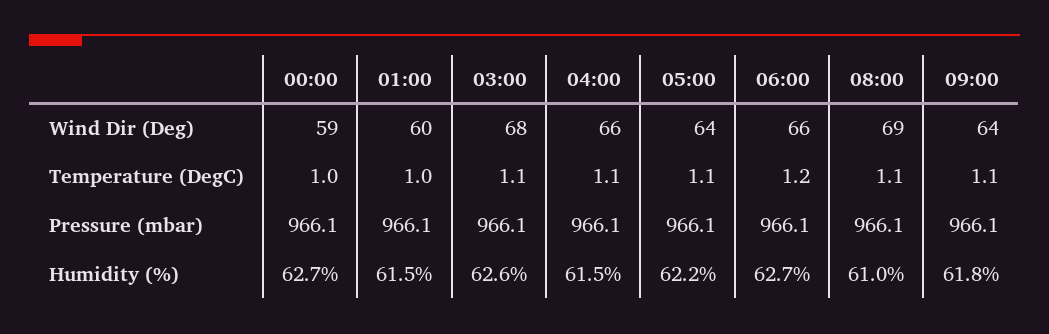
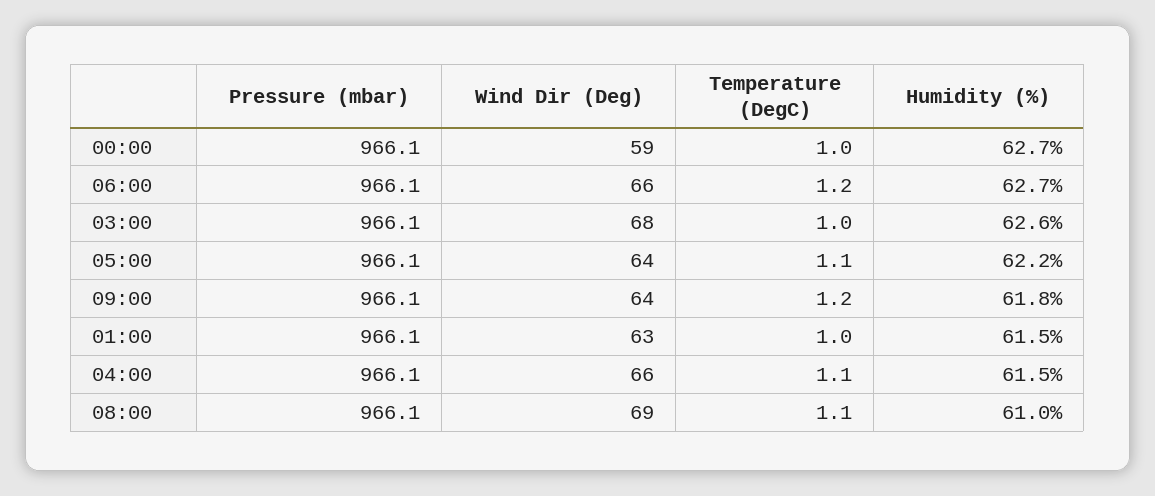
01:00, Wind Dir (Deg): 60 -> 63
03:00, Temperature (DegC): 1.1 -> 1
09:00, Temperature (DegC): 1.1 -> 1.2

